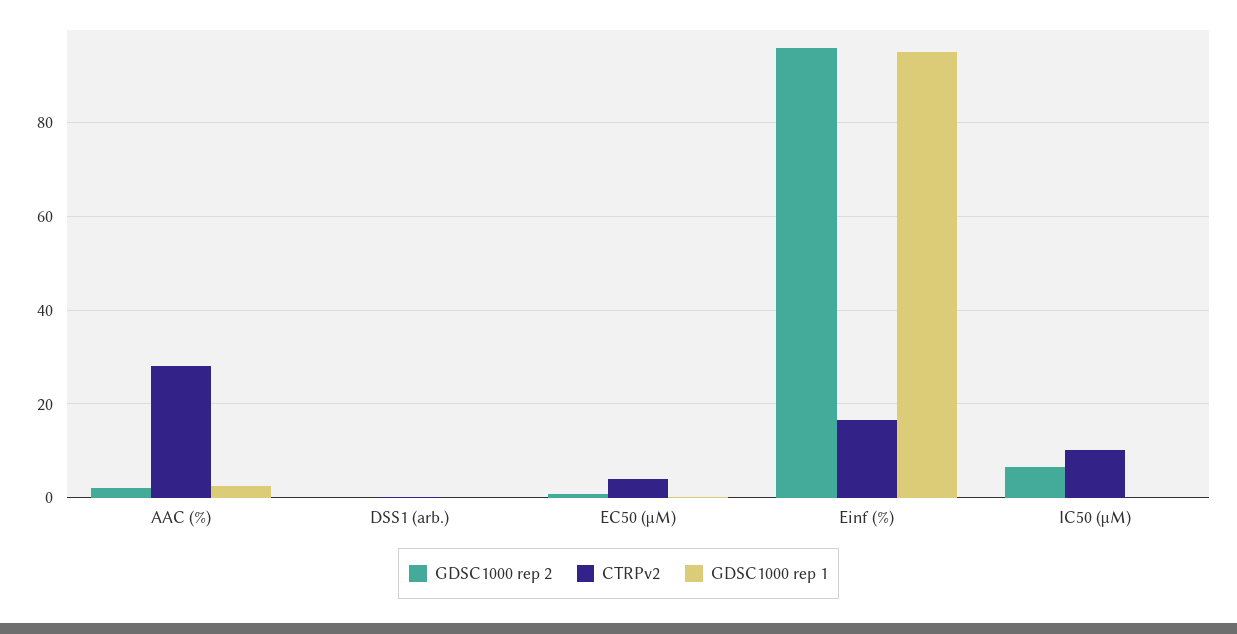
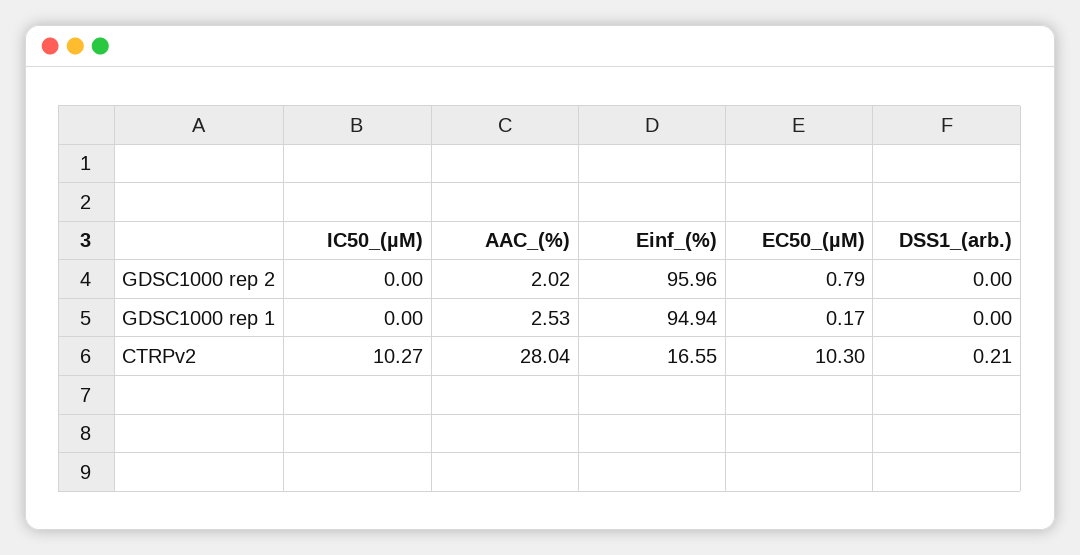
CTRPv2, EC50 (µM): 4 -> 10.3
GDSC1000 rep 2, IC50 (µM): 6 -> 0

